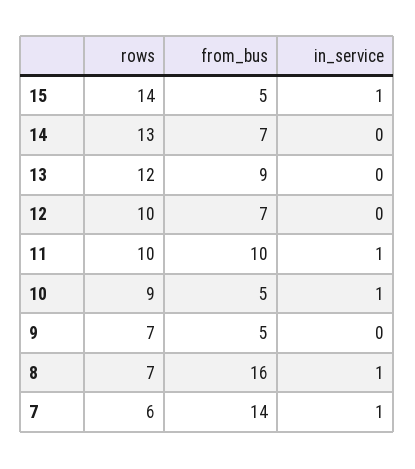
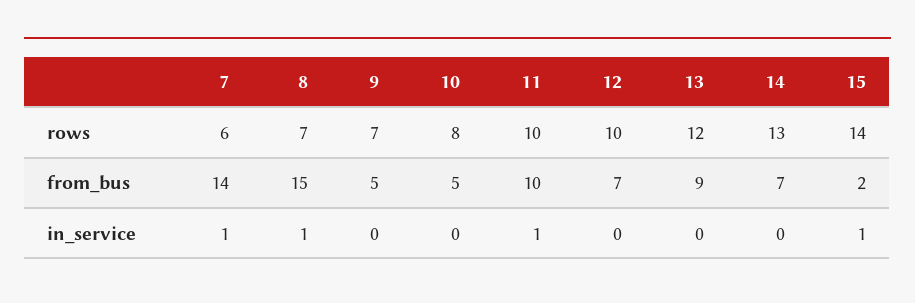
from_bus, 15: 5 -> 2
rows, 10: 9 -> 8
in_service, 10: 1 -> 0
from_bus, 8: 16 -> 15

